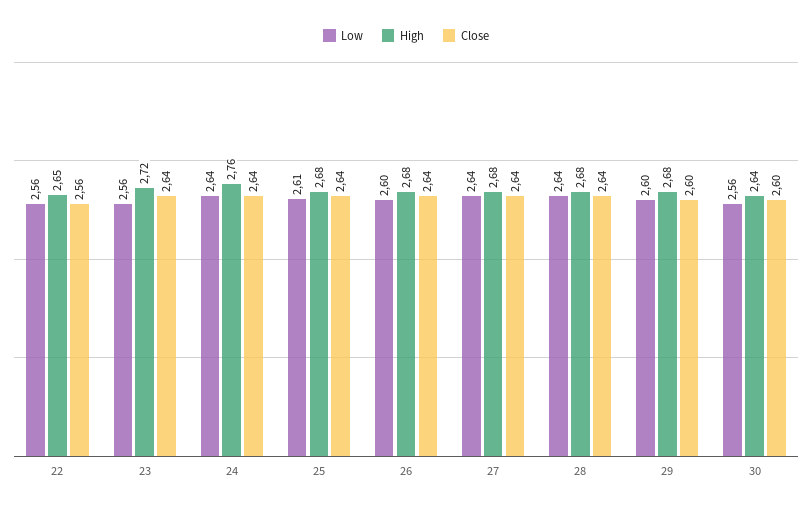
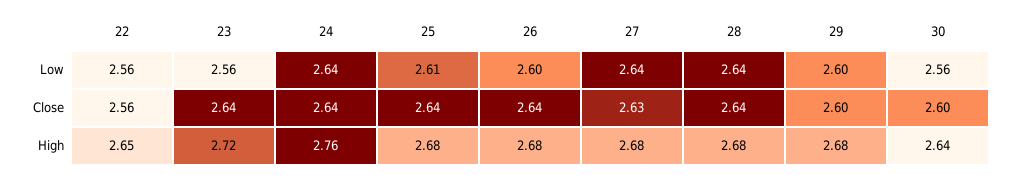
Close, 27: 2.64 -> 2.63

